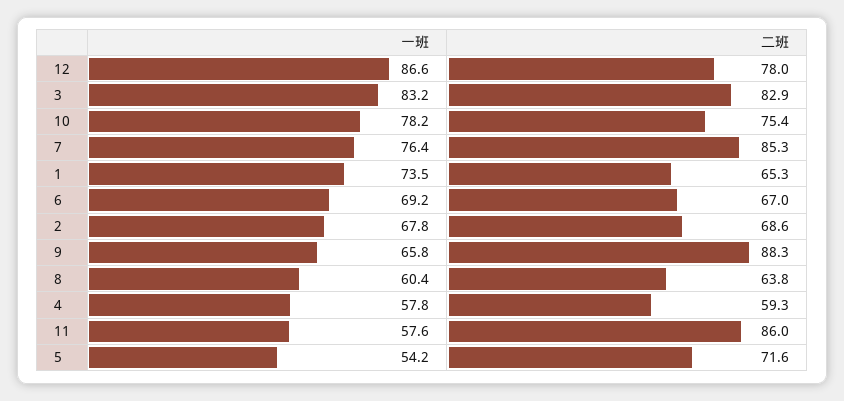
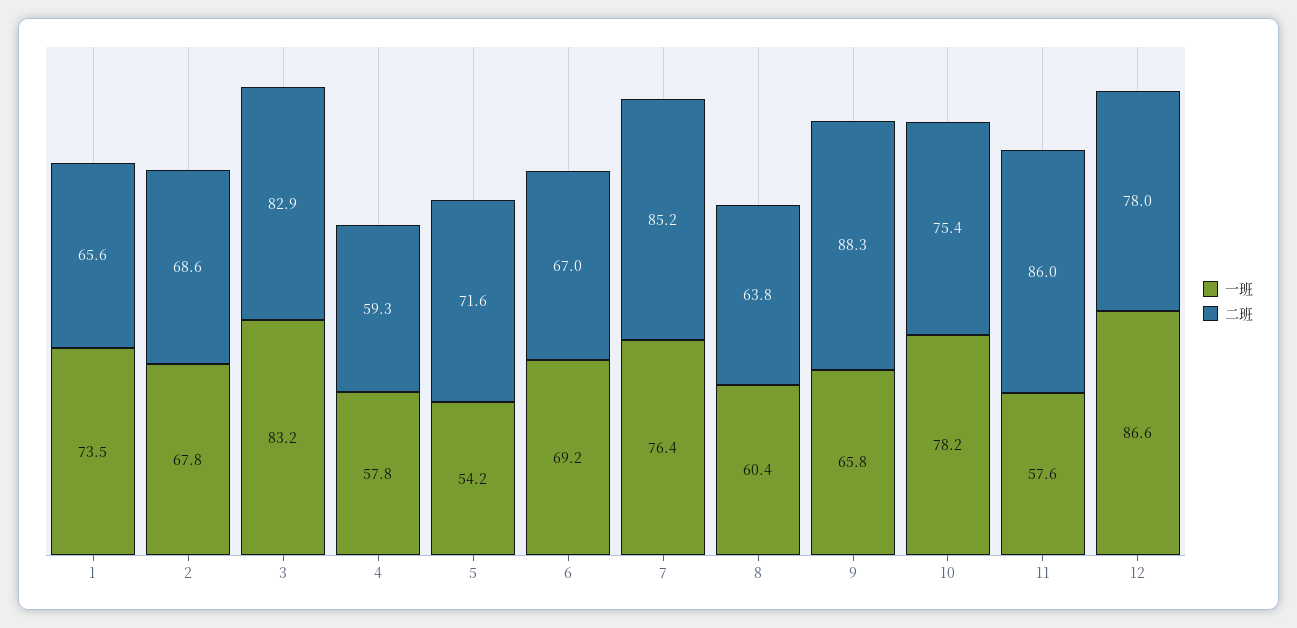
二班, 7: 85.3 -> 85.2
二班, 1: 65.3 -> 65.6

